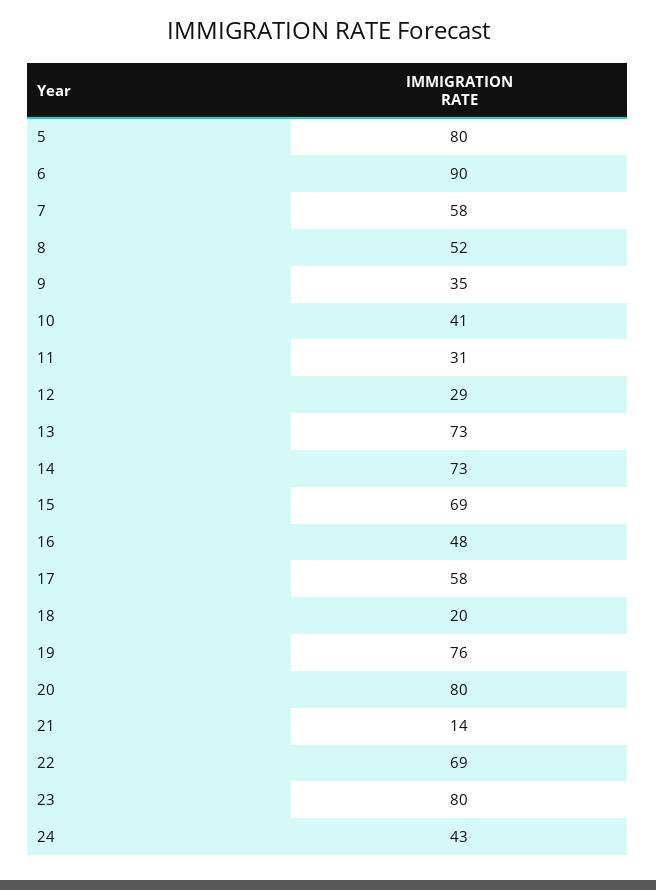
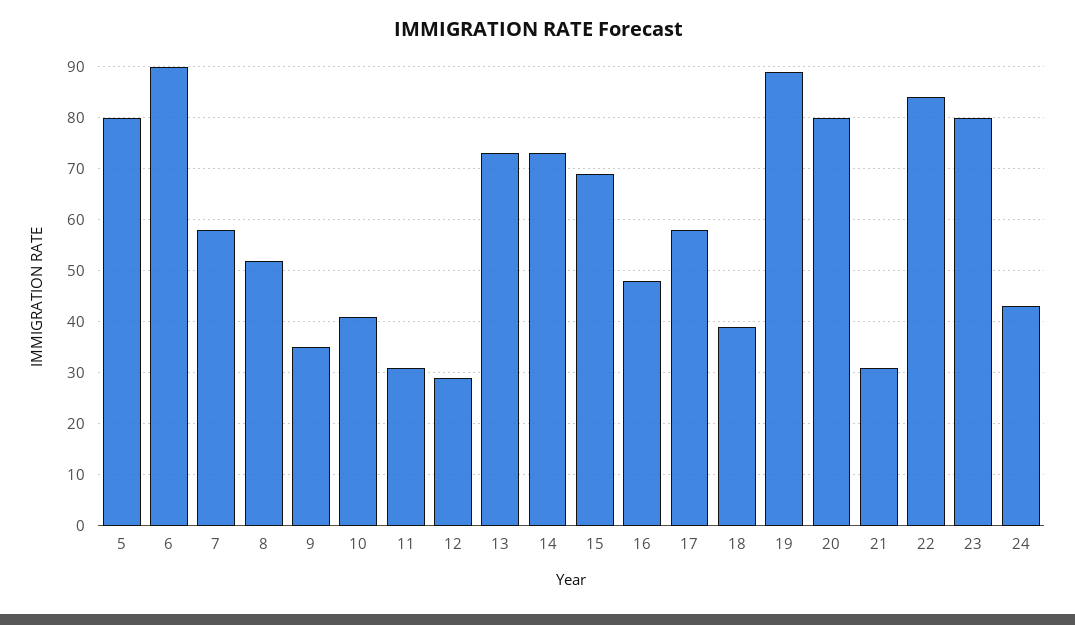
18: 20 -> 40
19: 76 -> 90
21: 14 -> 30
22: 69 -> 85

